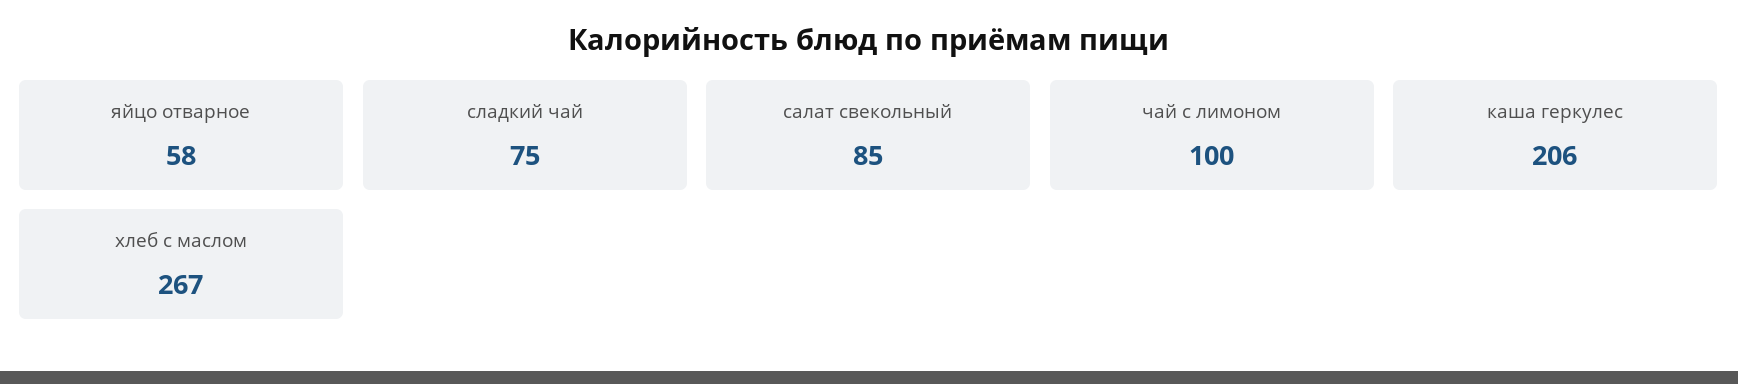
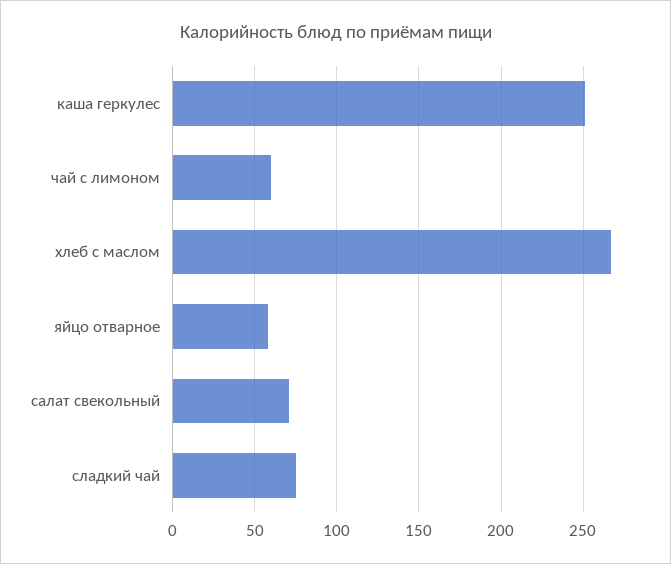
салат свекольный: 85 -> 70
чай с лимоном: 100 -> 60
каша геркулес: 206 -> 250

